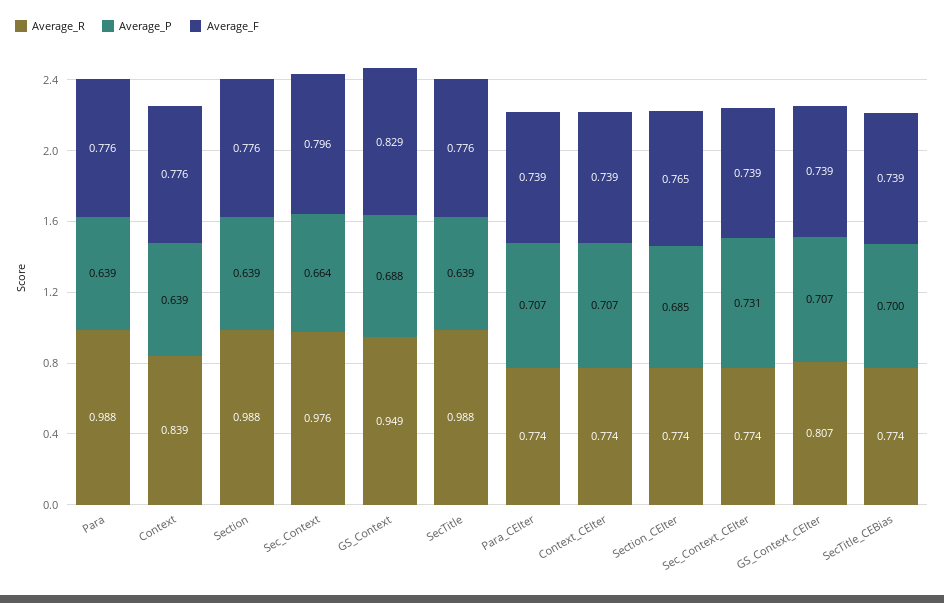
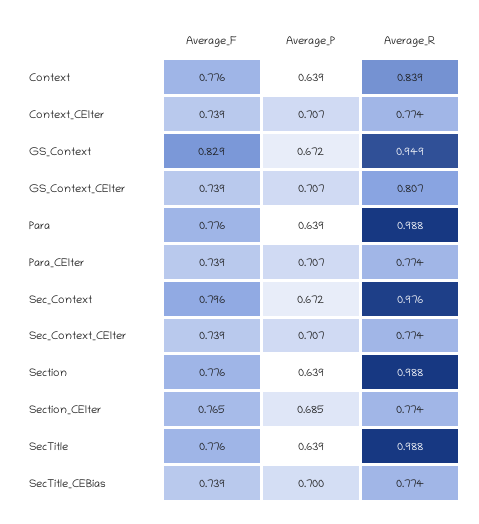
Average_P, Sec_Context: 0.664 -> 0.672
Average_P, GS_Context: 0.688 -> 0.672
Average_P, Sec_Context_CEIter: 0.731 -> 0.707

